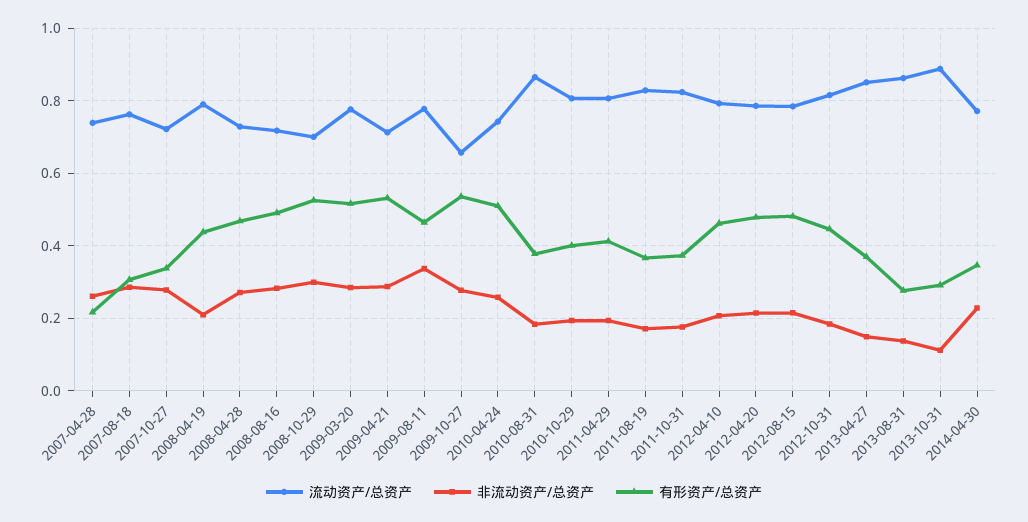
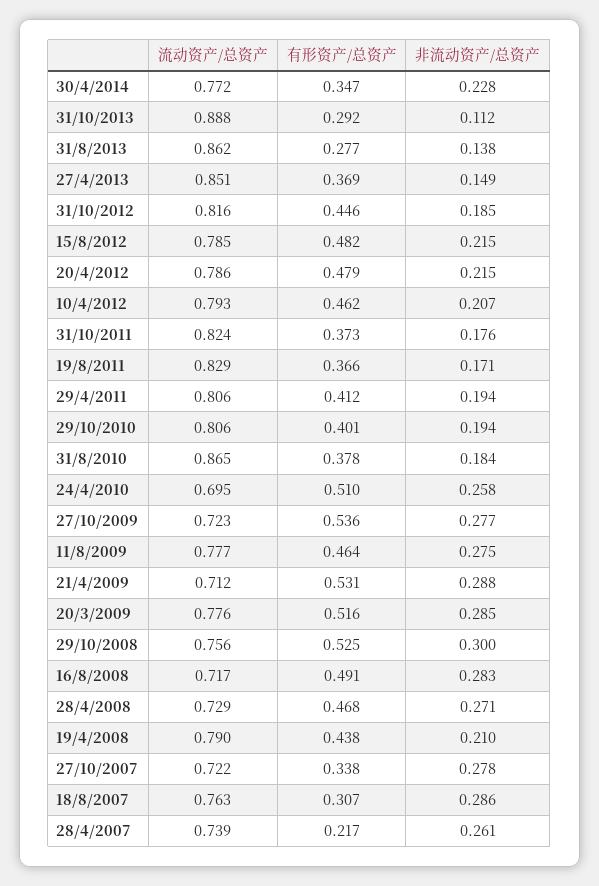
流动资产/总资产, 2008-10-29: 0.7 -> 0.756
非流动资产/总资产, 2009-08-11: 0.34 -> 0.275
流动资产/总资产, 2009-10-27: 0.66 -> 0.723
流动资产/总资产, 2010-04-24: 0.74 -> 0.695

